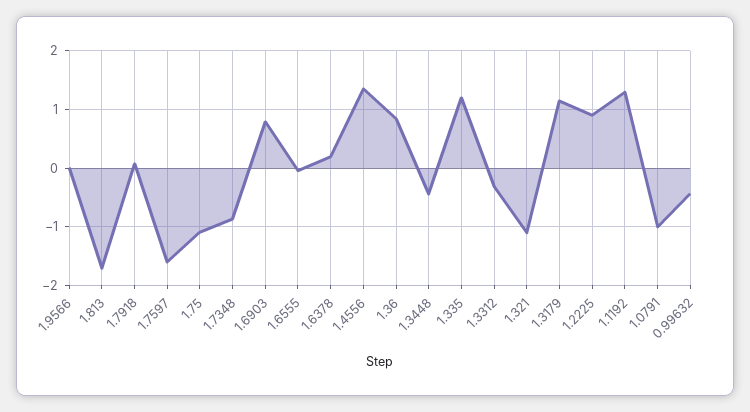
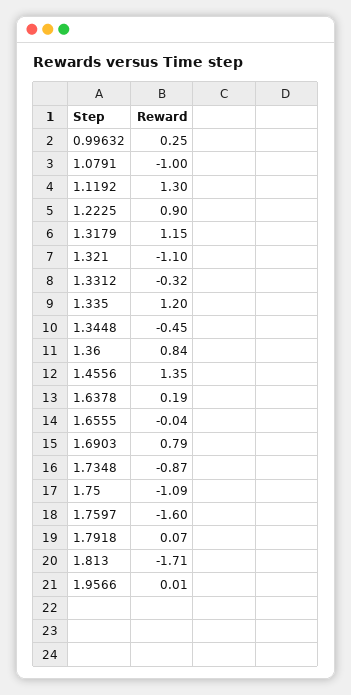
0.99632: -0.4 -> 0.25

